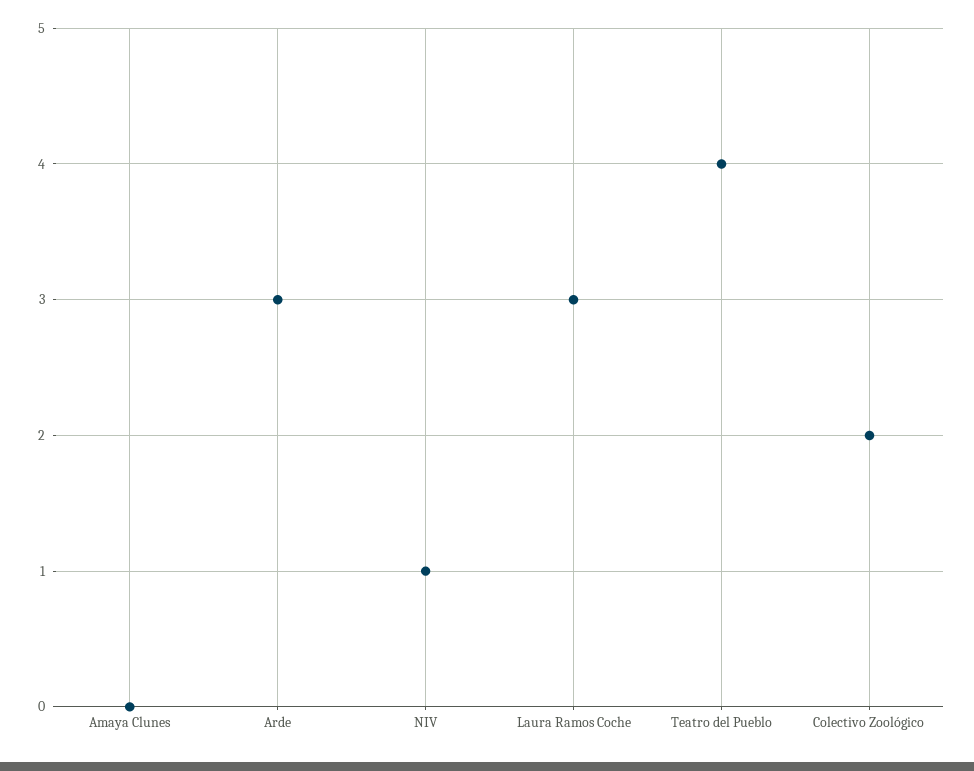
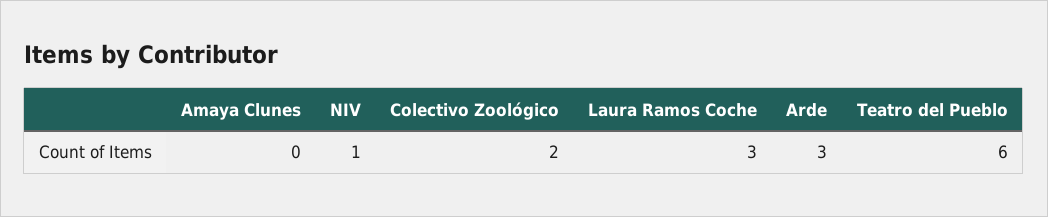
Teatro del Pueblo: 4 -> 6

